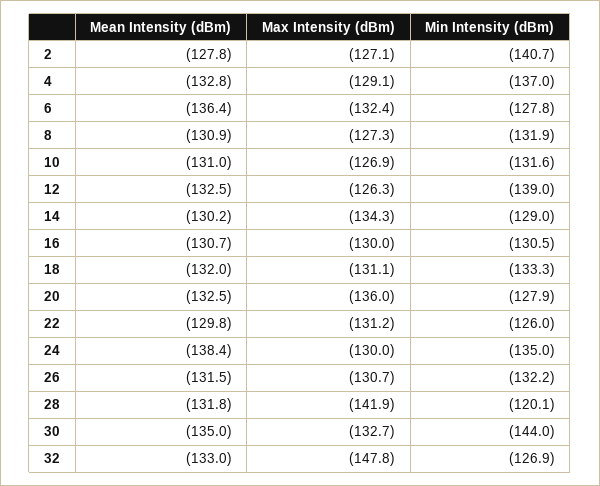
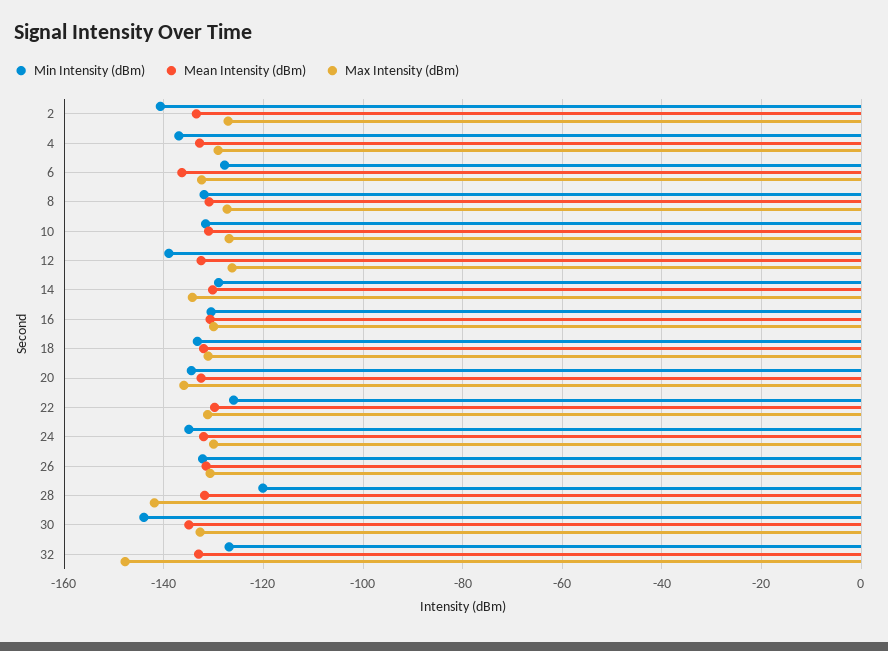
Mean Intensity (dBm), 2: -127.8 -> -134
Min Intensity (dBm), 20: -127.9 -> -134
Mean Intensity (dBm), 24: -138.4 -> -132

